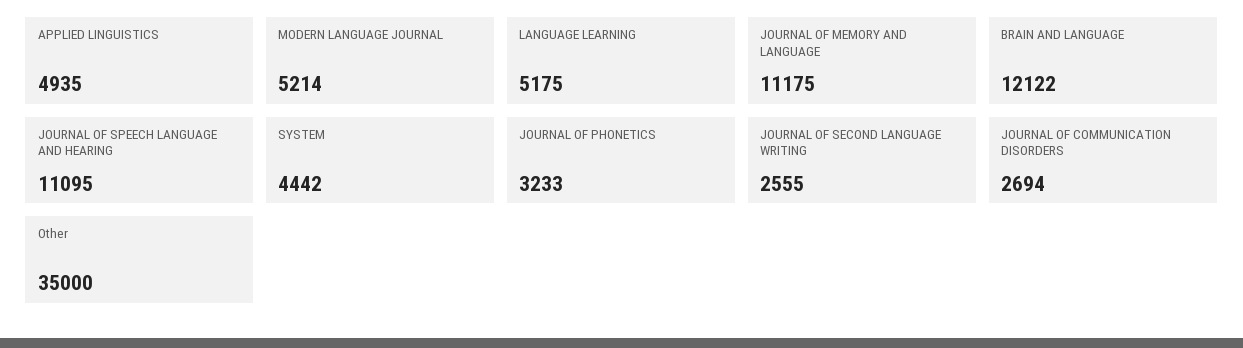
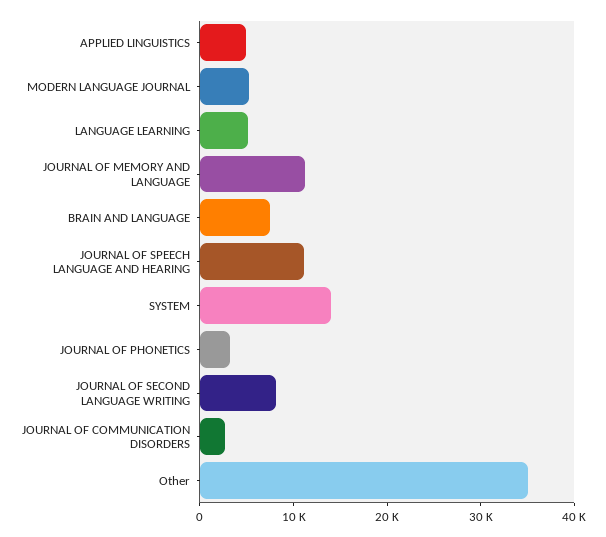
BRAIN AND LANGUAGE: 12122 -> 8000
SYSTEM: 4442 -> 14000
JOURNAL OF SECOND LANGUAGE WRITING: 2555 -> 8000

